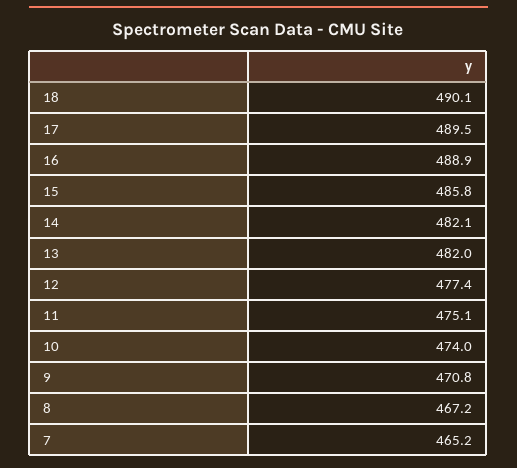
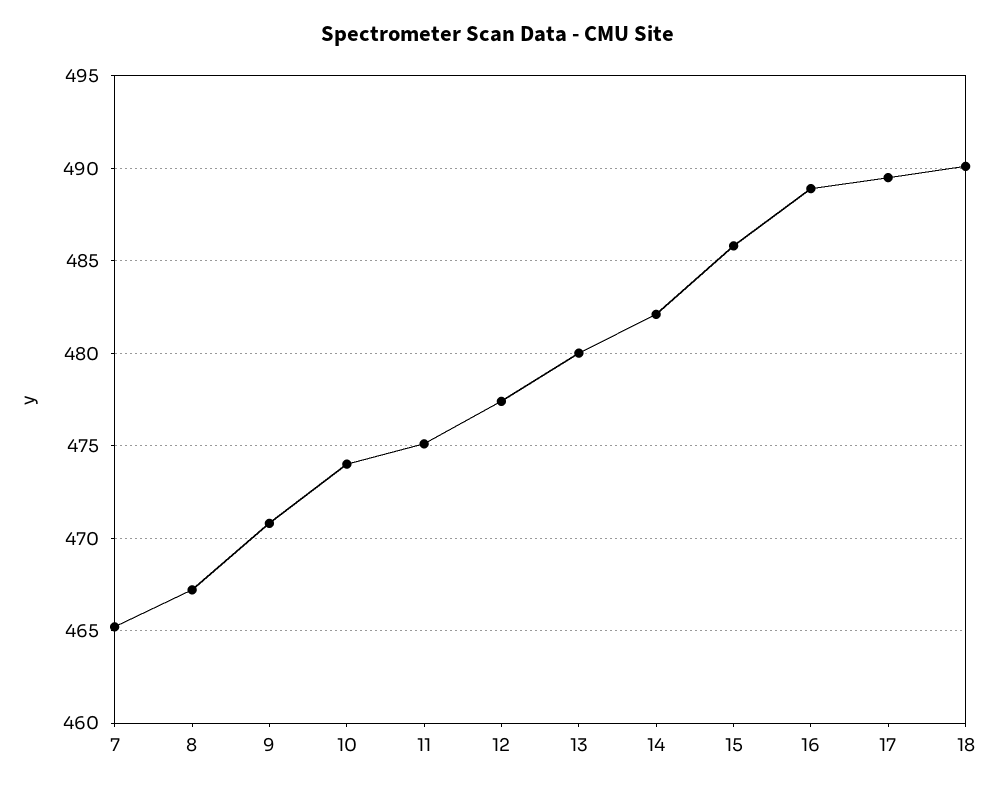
13: 482 -> 480

